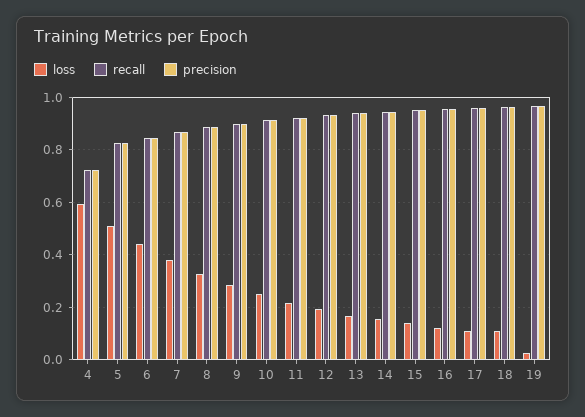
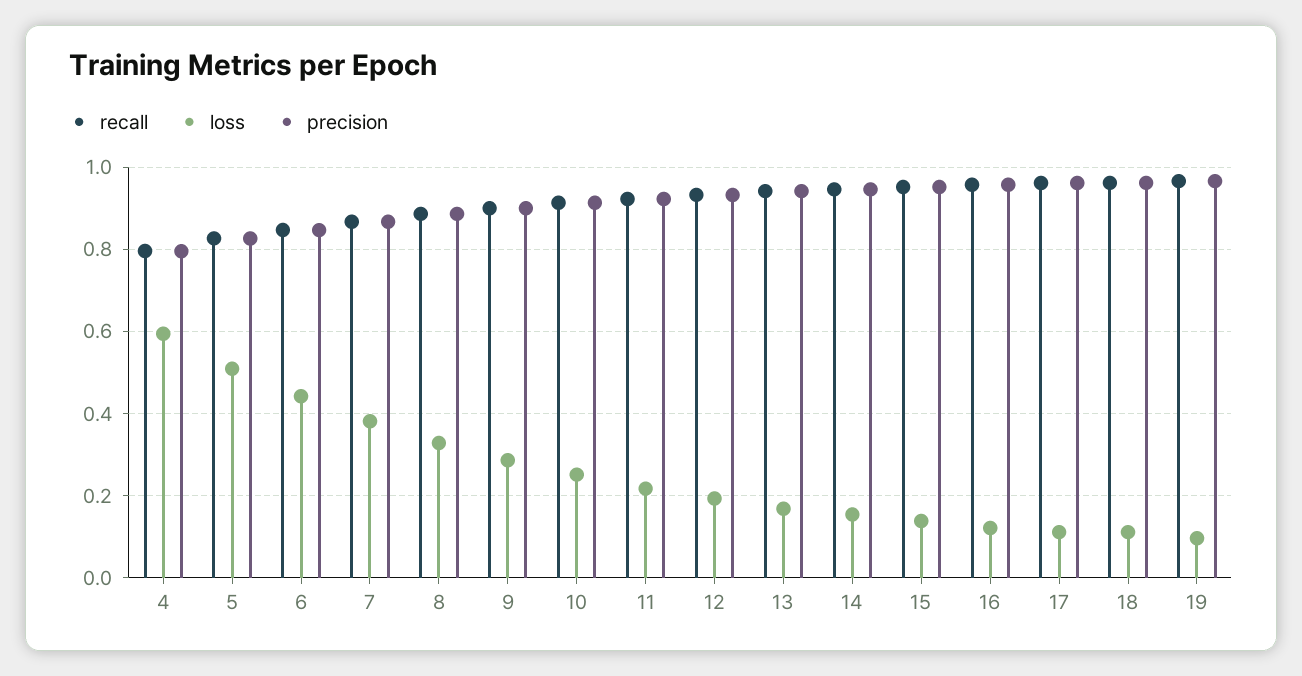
recall, 4: 0.725 -> 0.8
precision, 4: 0.725 -> 0.8
loss, 19: 0.025 -> 0.1

